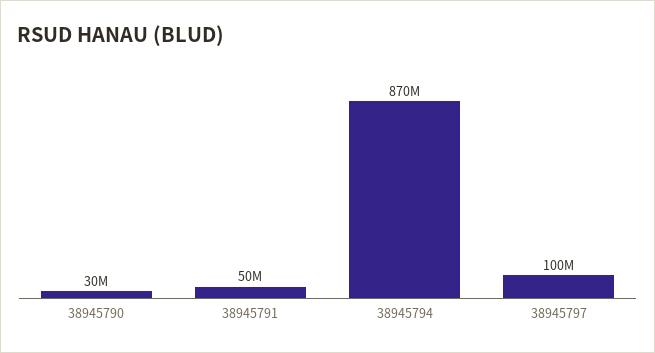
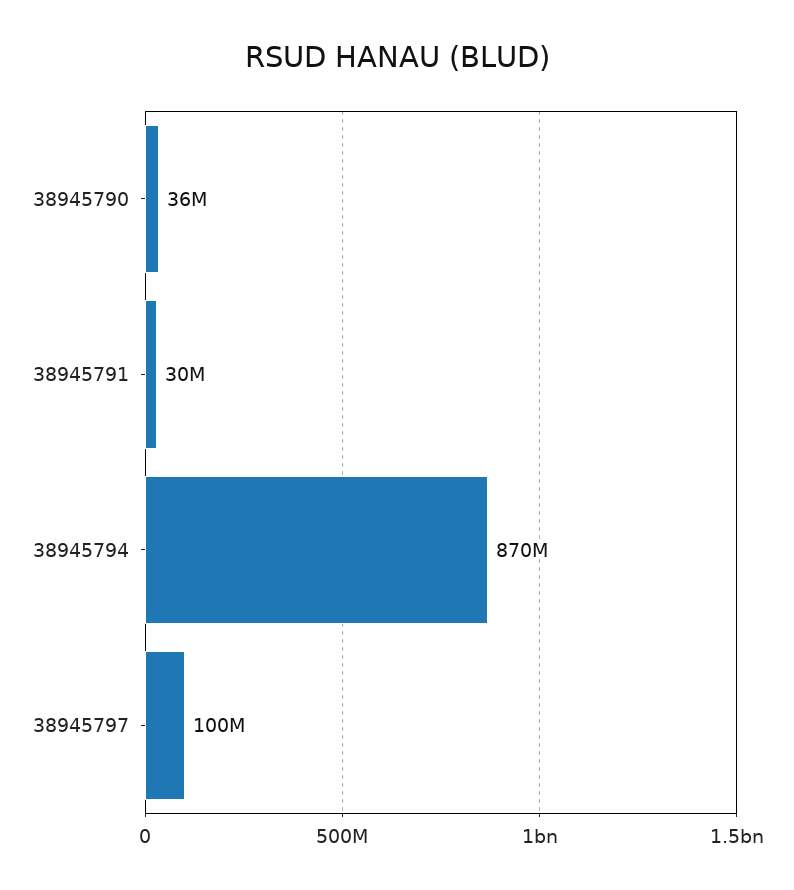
38945790: 30000000 -> 36000000
38945791: 50000000 -> 30000000

